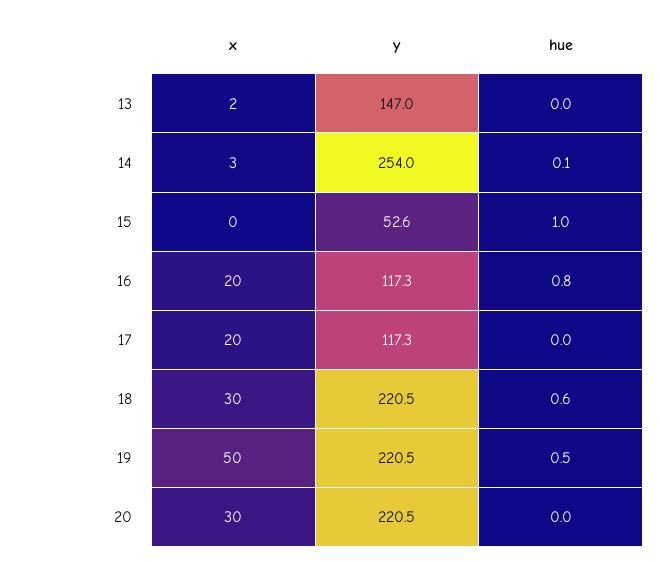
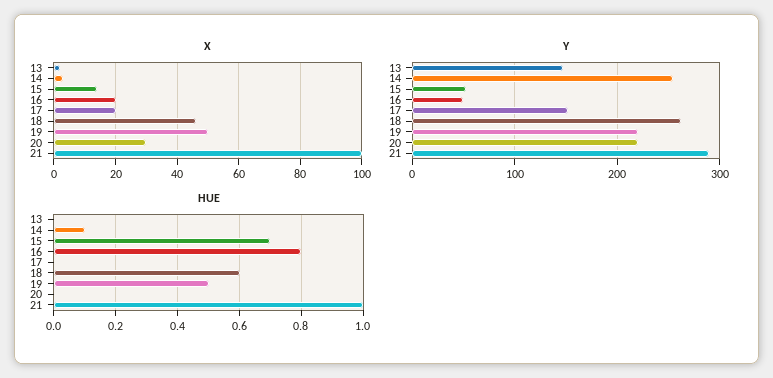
x, 15: 0 -> 15
hue, 15: 1 -> 0.7
y, 16: 117.3 -> 50
y, 17: 117.3 -> 150
x, 18: 30 -> 45
y, 18: 220.5 -> 260
x, 21: none -> 100
y, 21: none -> 290
hue, 21: none -> 1

